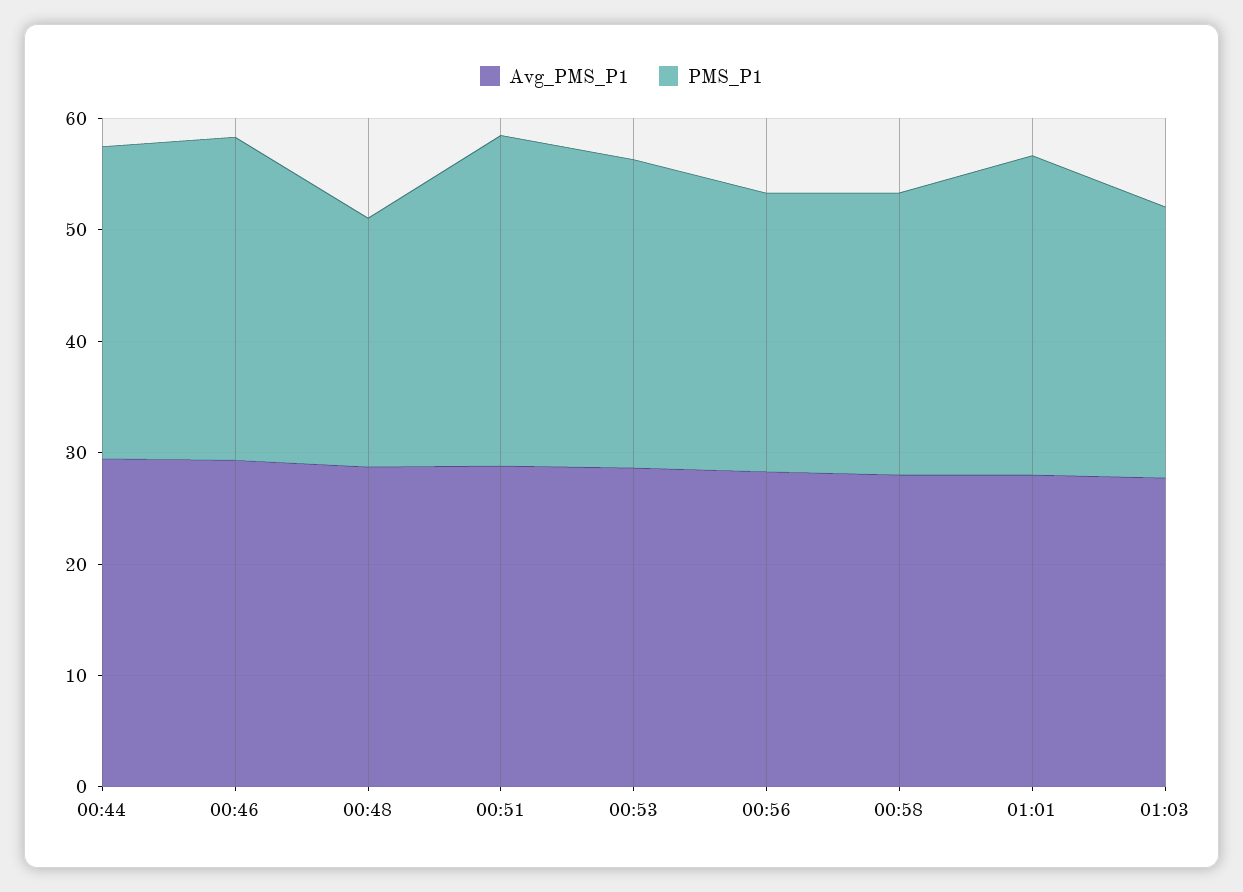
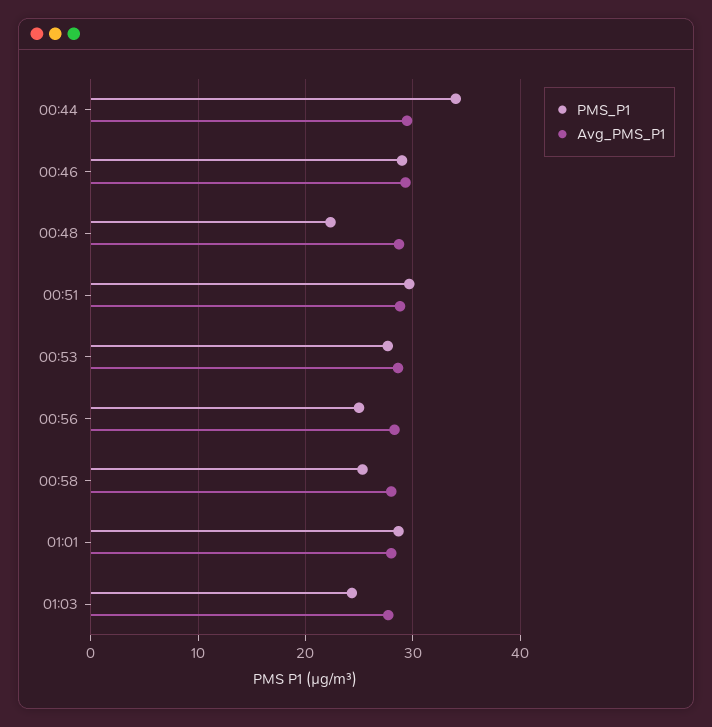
PMS_P1, 00:44: 28 -> 34

